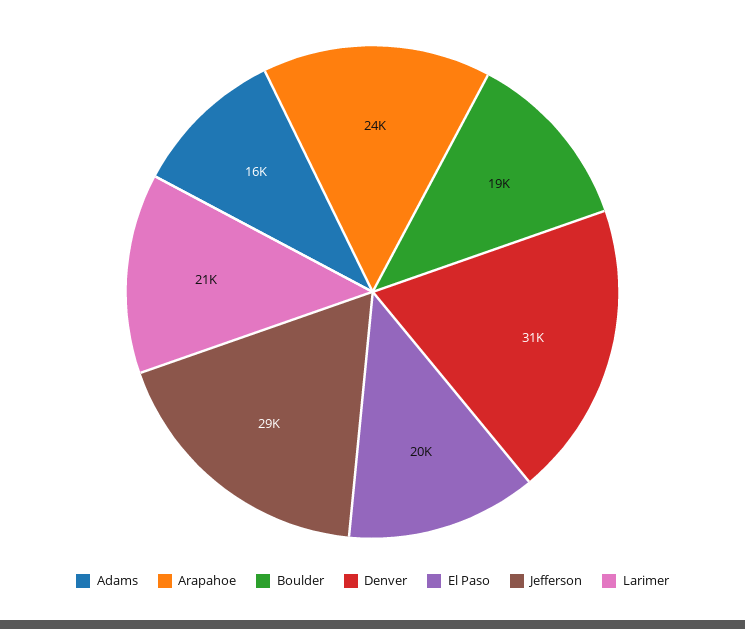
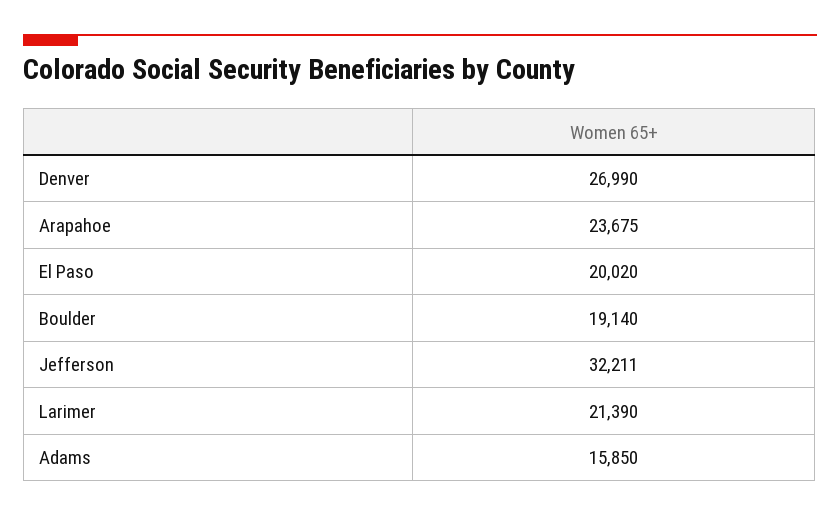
Denver: 31000 -> 26990
Jefferson: 29000 -> 32211

